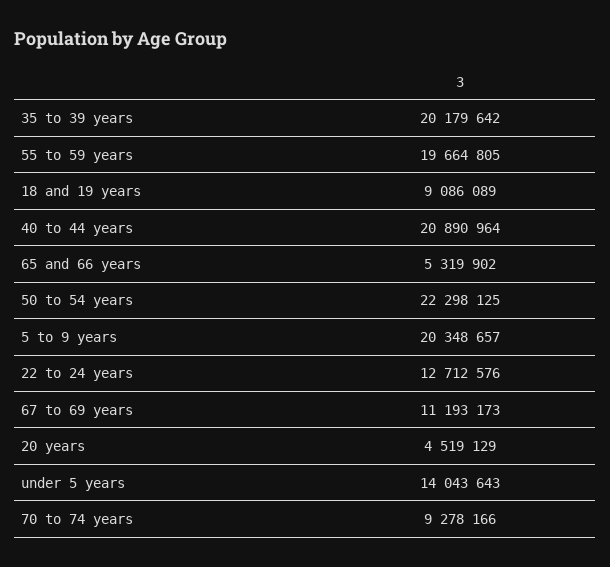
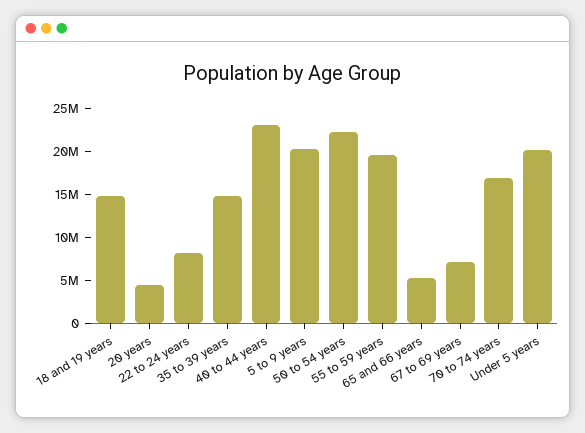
35 to 39 years: 20179642 -> 15000000
18 and 19 years: 9086089 -> 15000000
40 to 44 years: 20890964 -> 23000000
22 to 24 years: 12712576 -> 8000000
67 to 69 years: 11193173 -> 7000000
under 5 years: 14043643 -> 20000000
70 to 74 years: 9278166 -> 17000000

